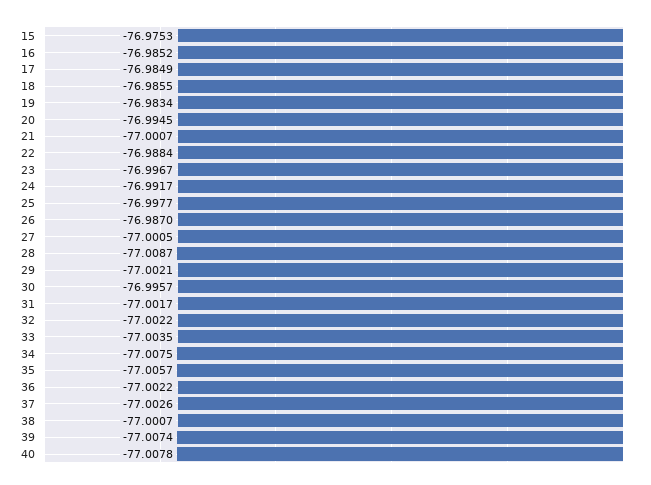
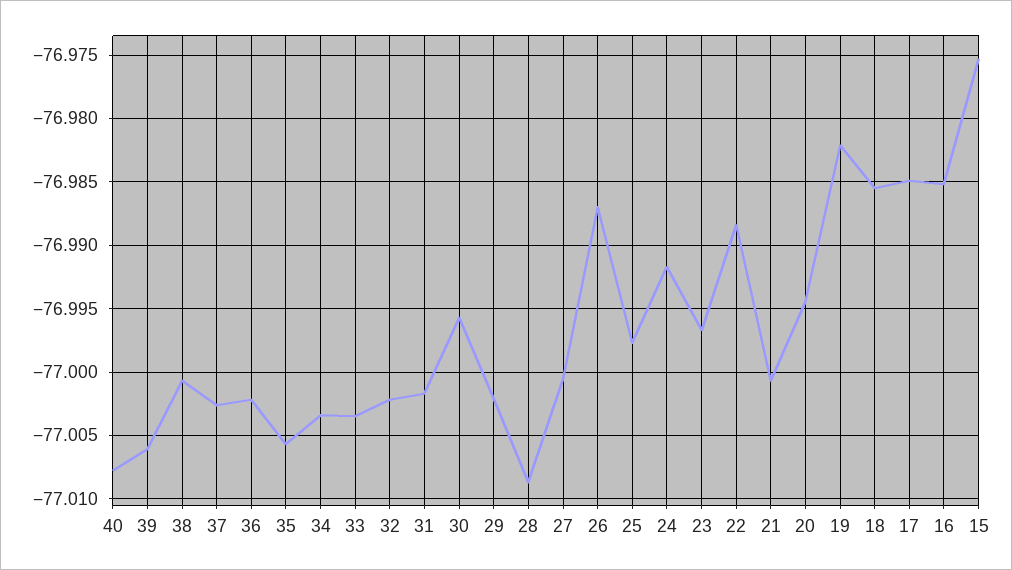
19: -76.9834 -> -76.982
34: -77.0075 -> -77.0035
39: -77.0074 -> -77.006

